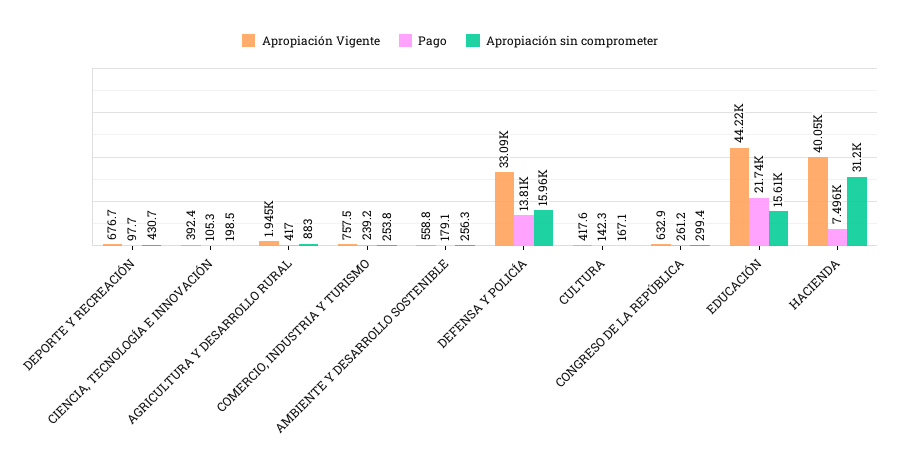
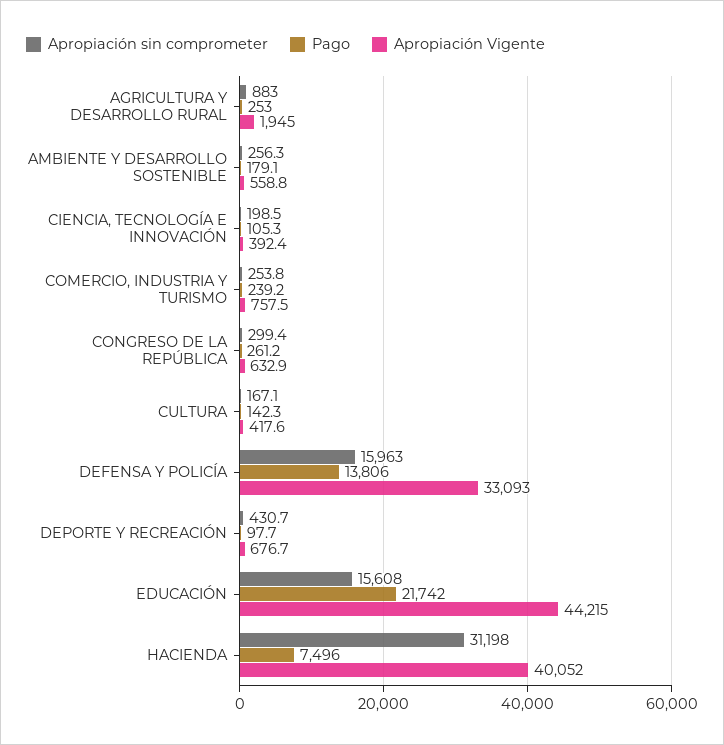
Pago, AGRICULTURA Y DESARROLLO RURAL: 417 -> 253

